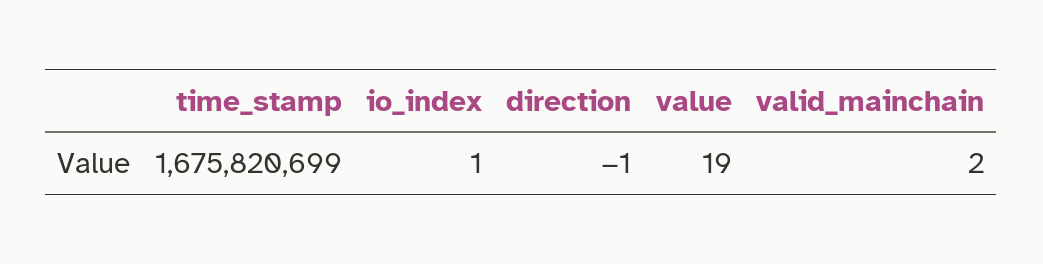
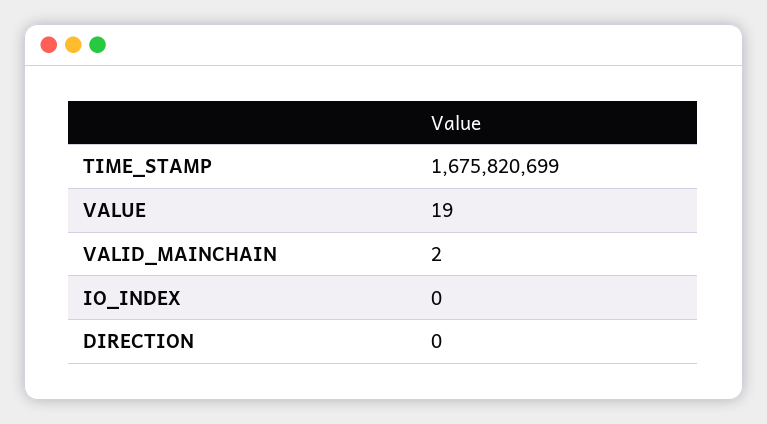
io_index: 1 -> 0
direction: -1 -> 0

